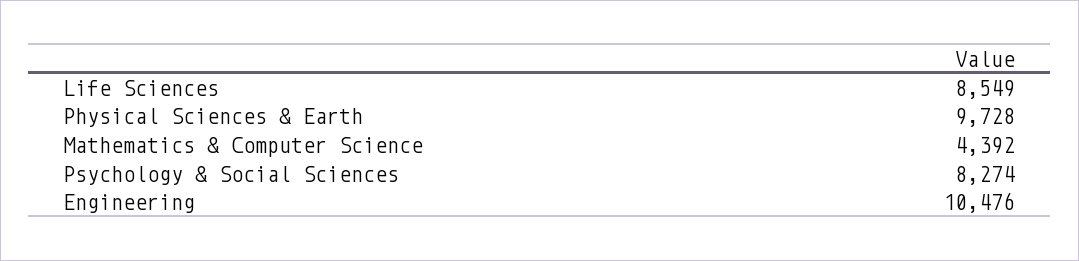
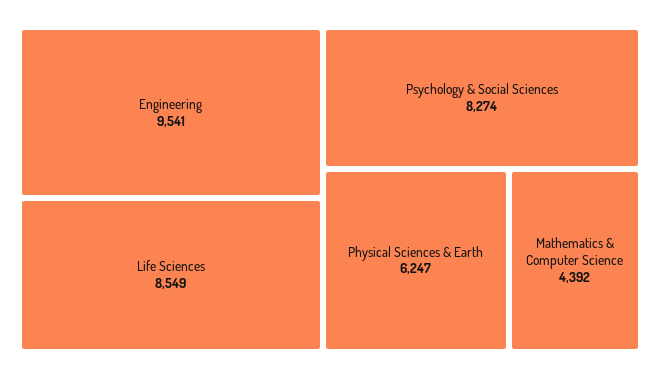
Physical Sciences & Earth: 9728 -> 6247
Engineering: 10476 -> 9541

